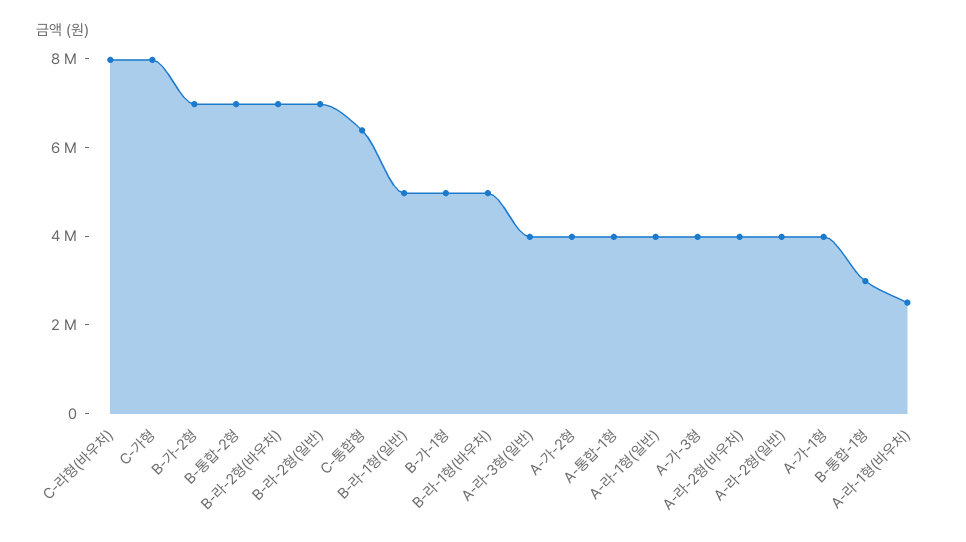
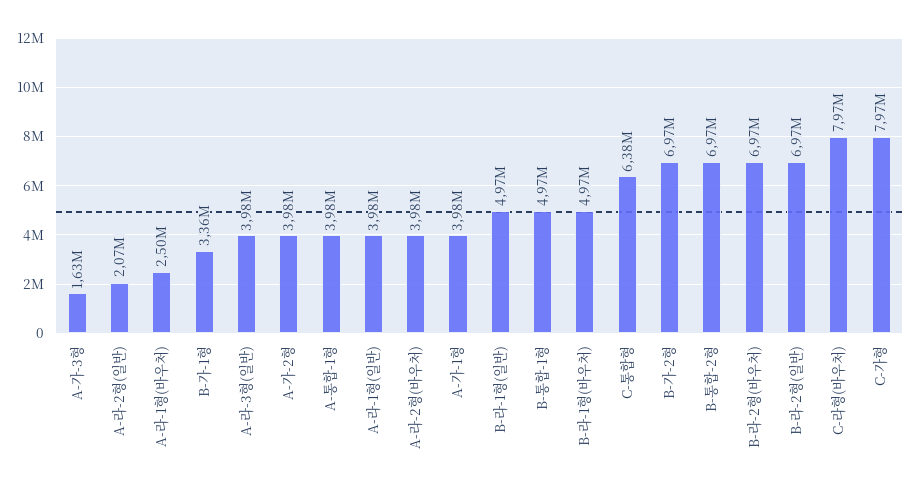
B-가-1형: 5000000 -> 3360000
A-가-3형: 4000000 -> 1630000
A-라-2형(일반): 4000000 -> 2070000
B-통합-1형: 3000000 -> 4970000

